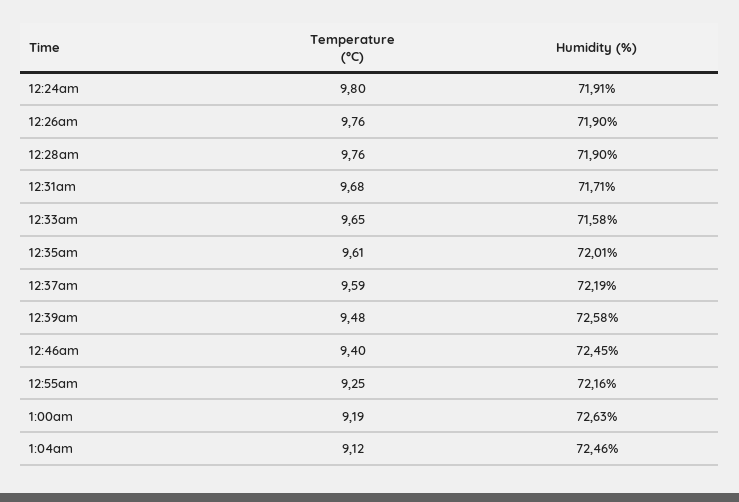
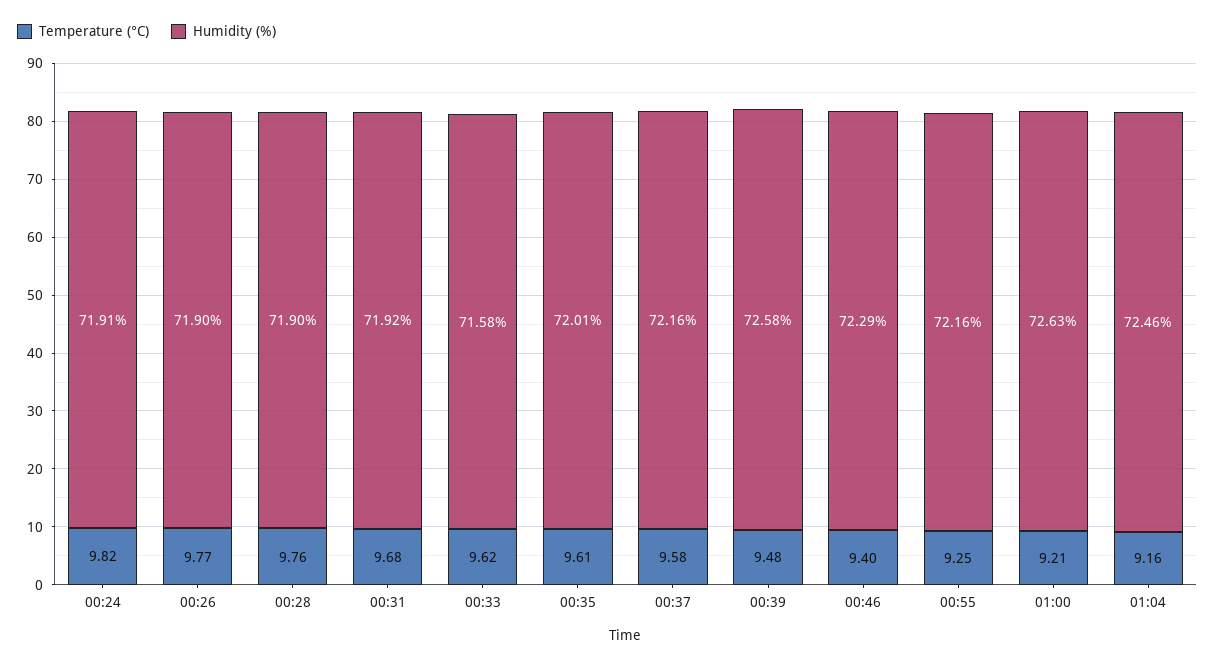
Temperature (°C), 12:24am: 9.8 -> 9.82
Temperature (°C), 12:26am: 9.76 -> 9.77
Humidity (%), 12:31am: 71.71 -> 71.92
Temperature (°C), 12:33am: 9.65 -> 9.62
Temperature (°C), 12:37am: 9.59 -> 9.58
Humidity (%), 12:37am: 72.19 -> 72.16
Humidity (%), 12:46am: 72.45 -> 72.29
Temperature (°C), 1:00am: 9.19 -> 9.21
Temperature (°C), 1:04am: 9.12 -> 9.16

